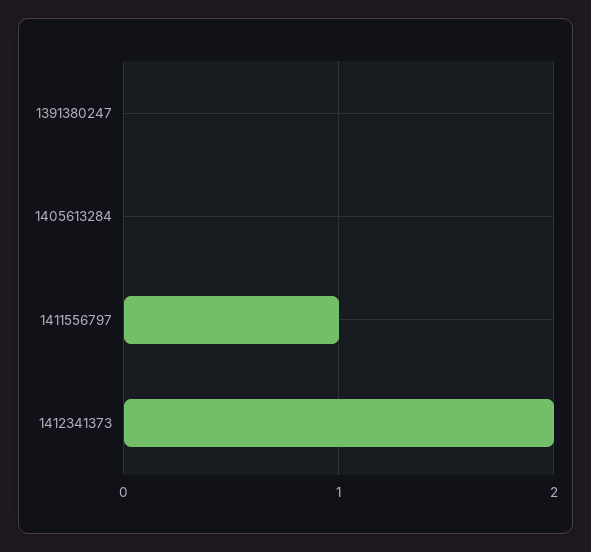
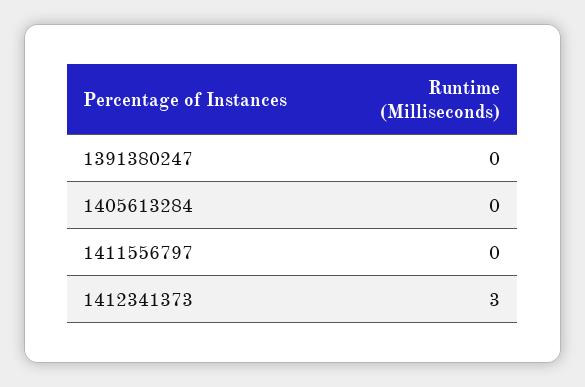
1411556797: 1 -> 0
1412341373: 2 -> 3

